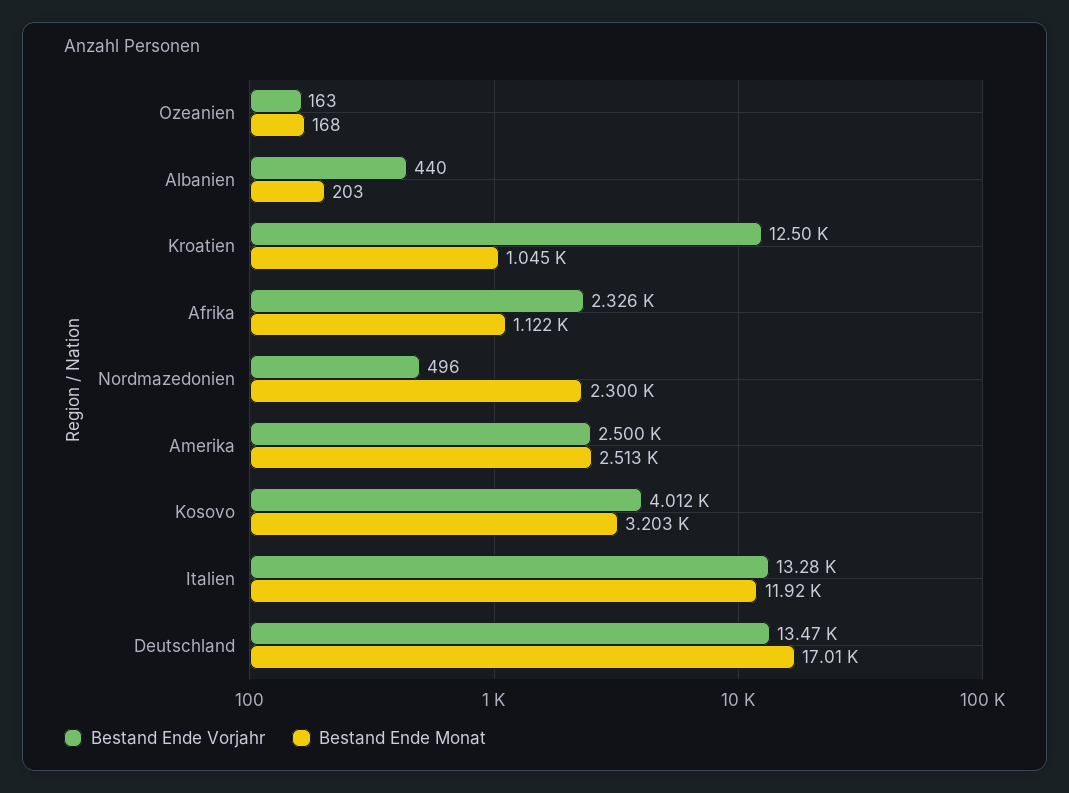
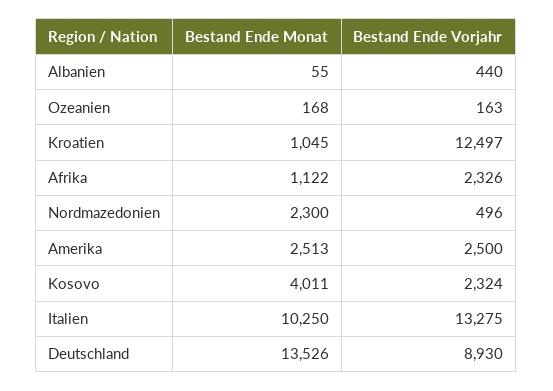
Bestand Ende Monat, Albanien: 203 -> 55
Bestand Ende Vorjahr, Kosovo: 4012 -> 2324
Bestand Ende Monat, Kosovo: 3203 -> 4011
Bestand Ende Monat, Italien: 11920 -> 10250
Bestand Ende Vorjahr, Deutschland: 13470 -> 8930
Bestand Ende Monat, Deutschland: 17010 -> 13526

